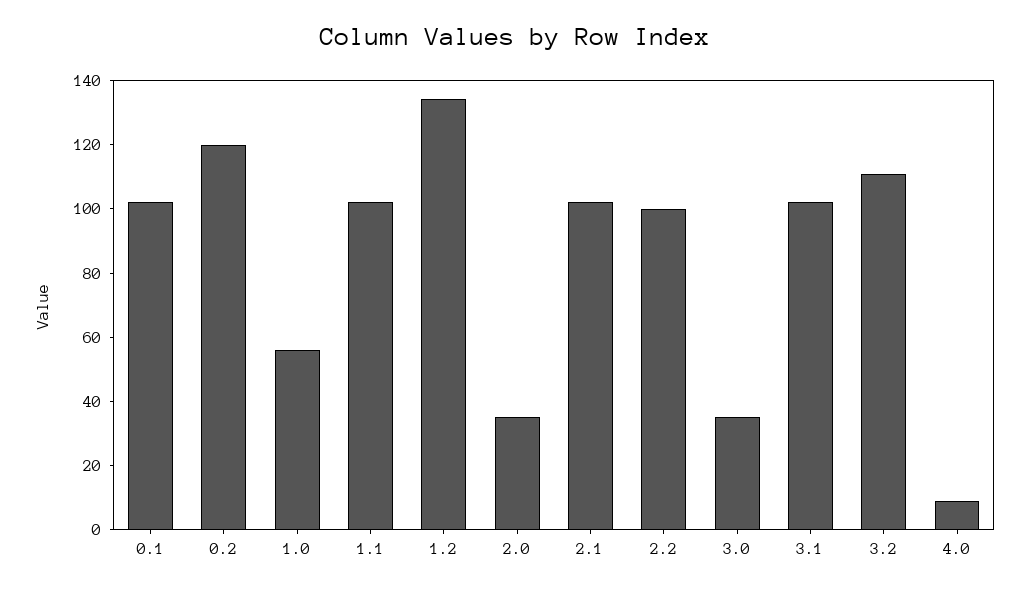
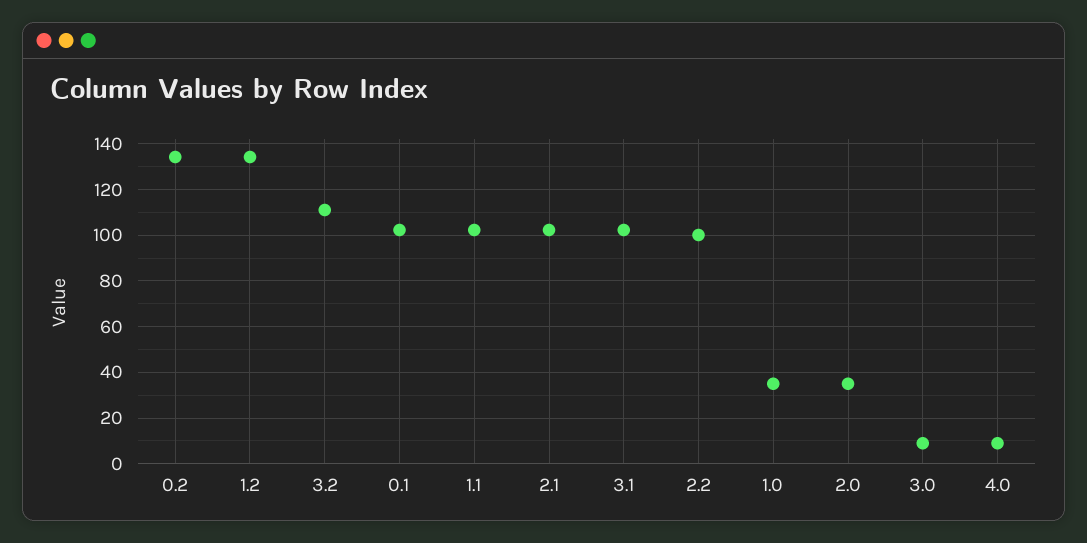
0.2: 120 -> 135
1.0: 55 -> 35
3.0: 35 -> 10

